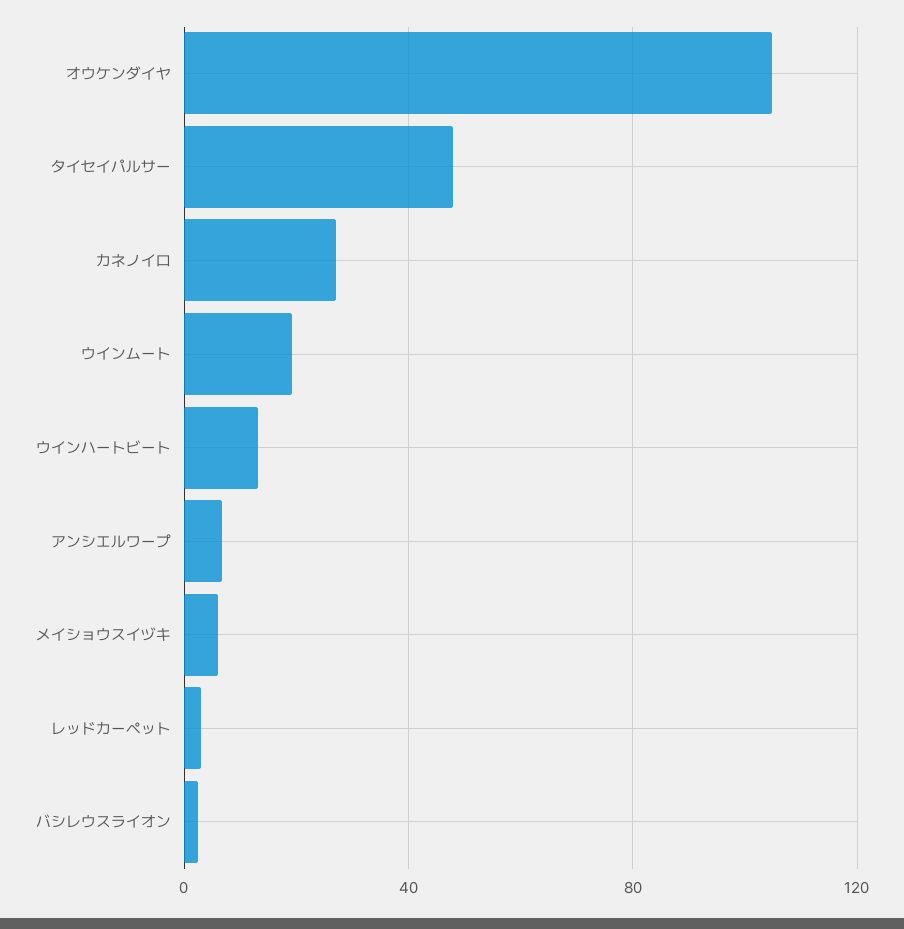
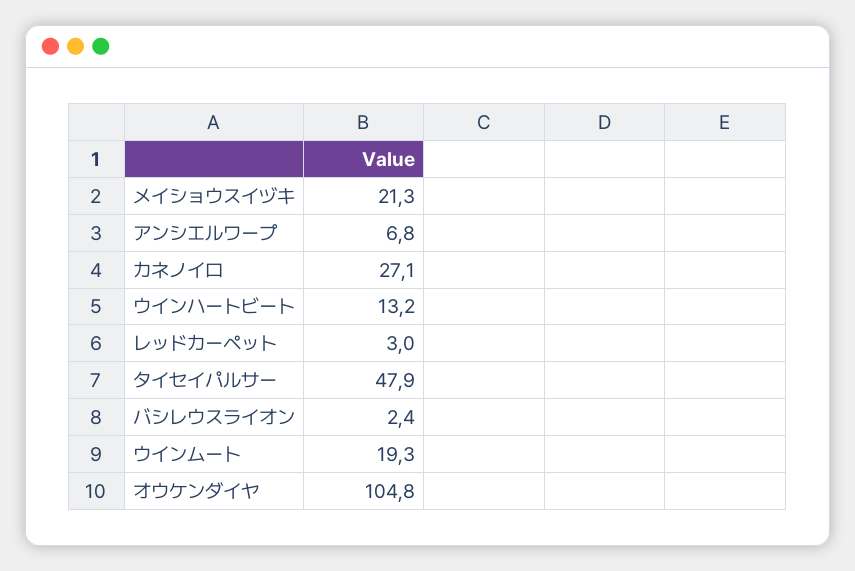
メイショウスイヅキ: 5 -> 21.3

